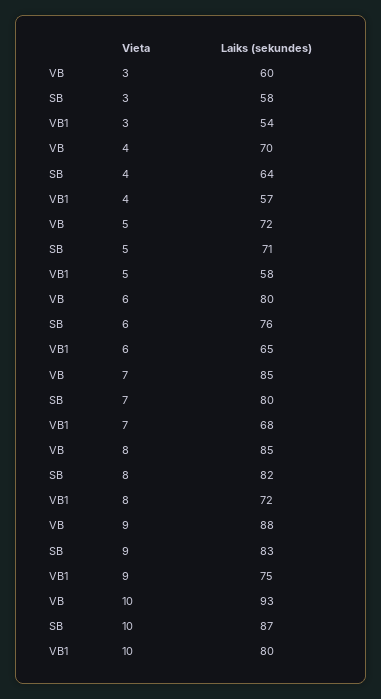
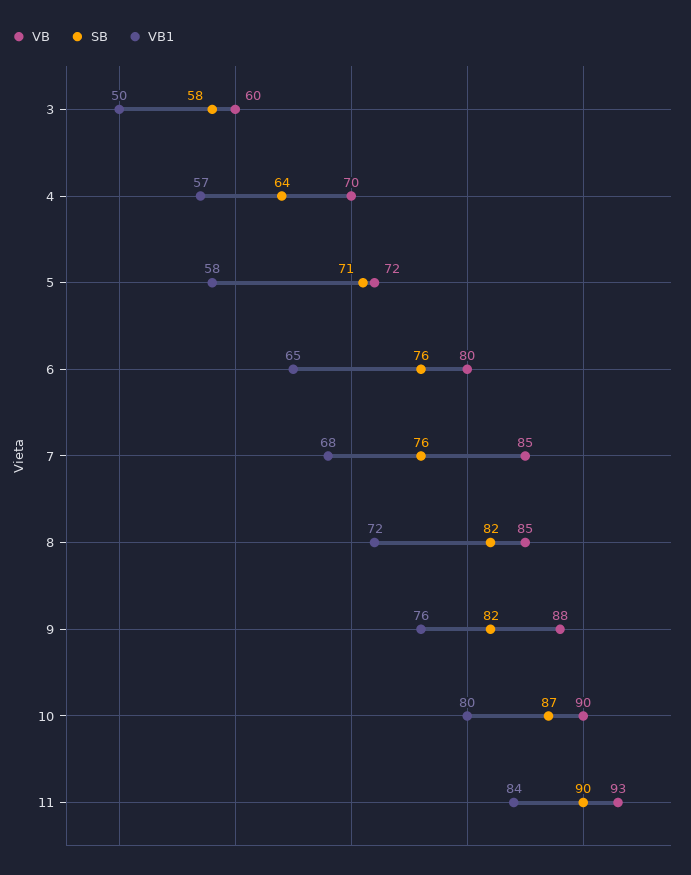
VB1, 3: 54 -> 50
SB, 7: 80 -> 76
SB, 9: 83 -> 82
VB1, 9: 75 -> 76
VB, 10: 93 -> 90
VB, 11: none -> 93
SB, 11: none -> 90
VB1, 11: none -> 84

